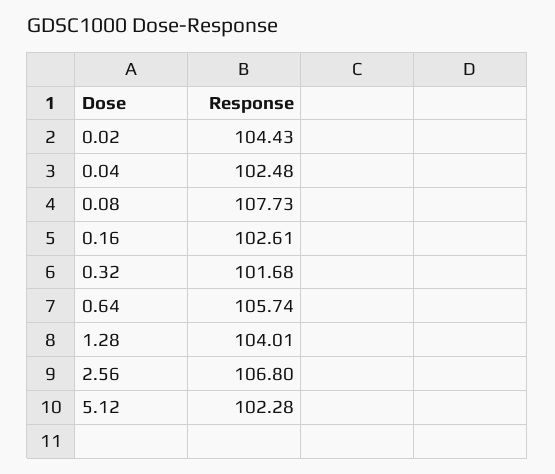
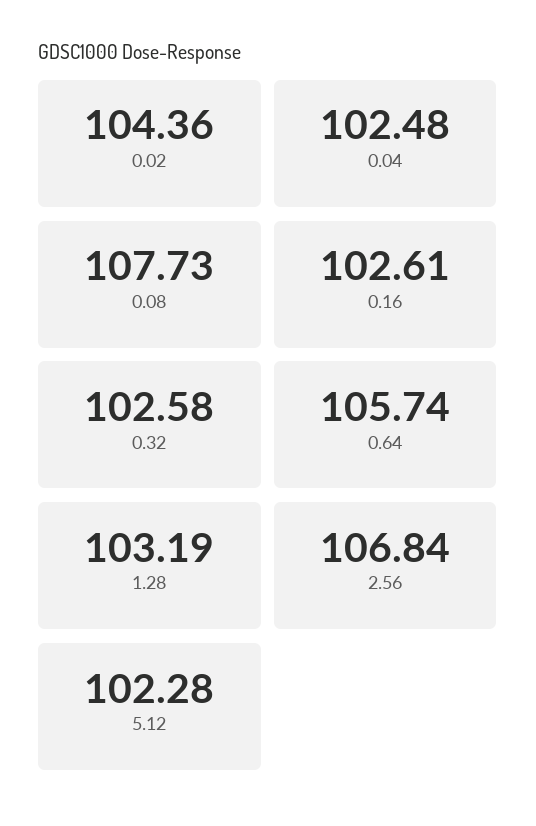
0.02: 104.43 -> 104.36
0.32: 101.68 -> 102.58
1.28: 104.01 -> 103.19
2.56: 106.8 -> 106.84

